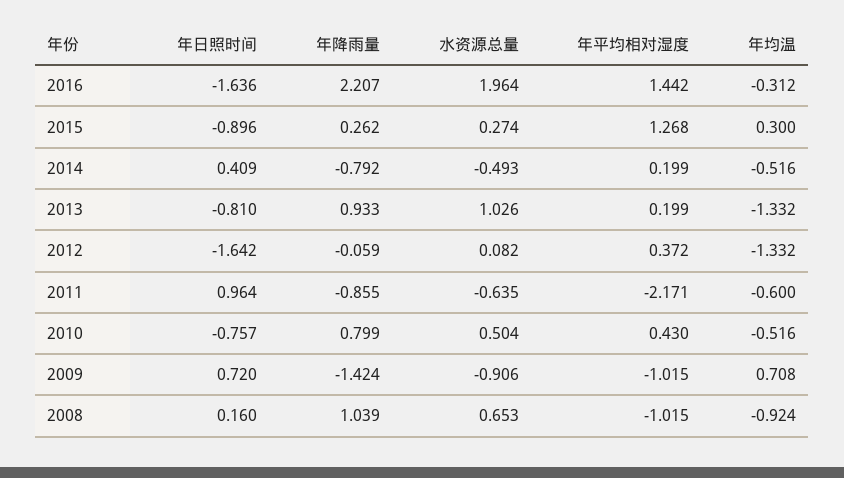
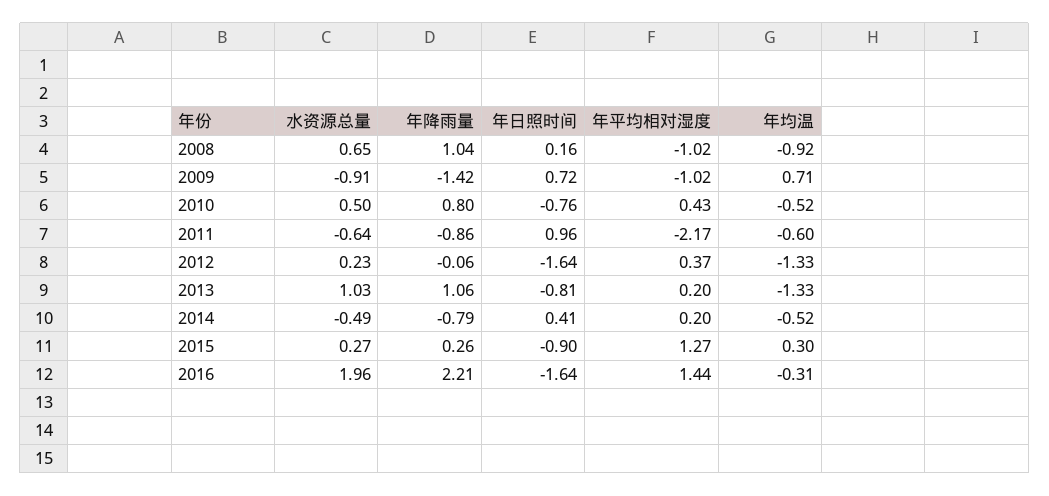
年降雨量, 2013: 0.933 -> 1.06
水资源总量, 2012: 0.082 -> 0.23

